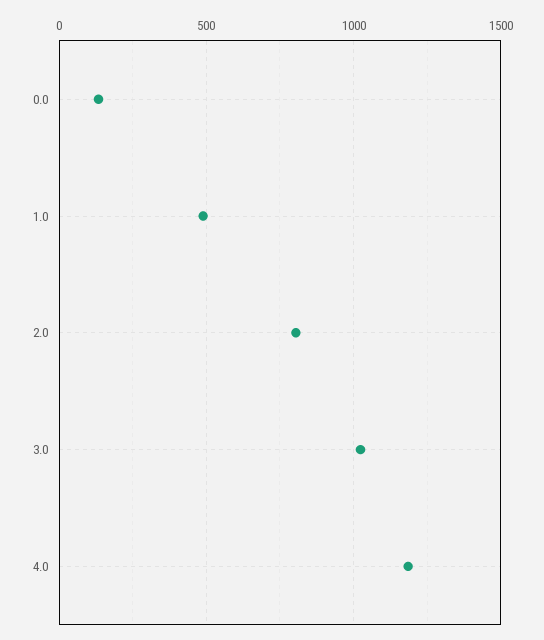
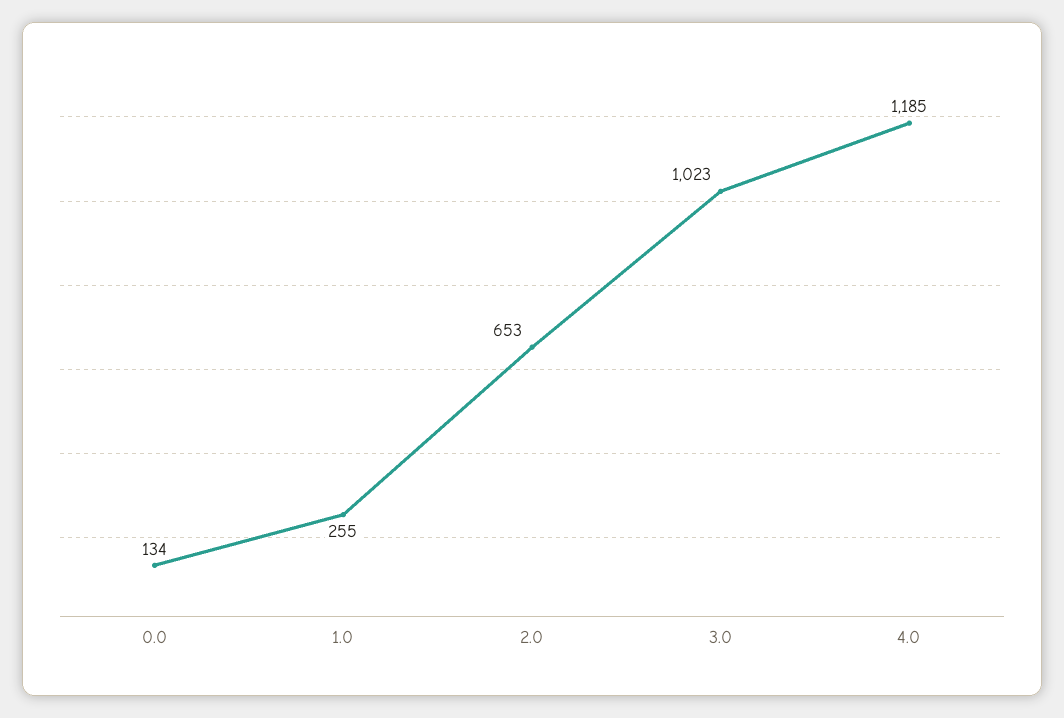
1.0: 500 -> 255
2.0: 800 -> 653

